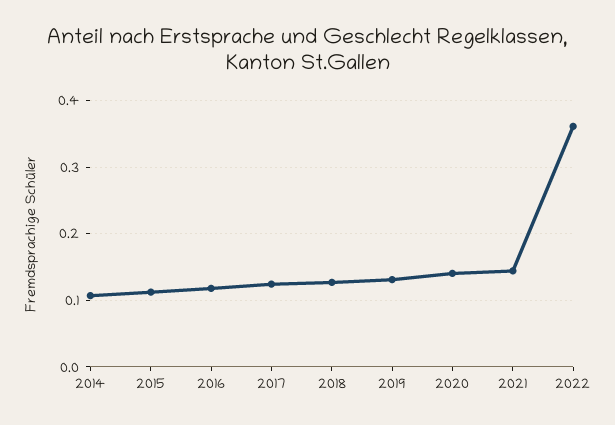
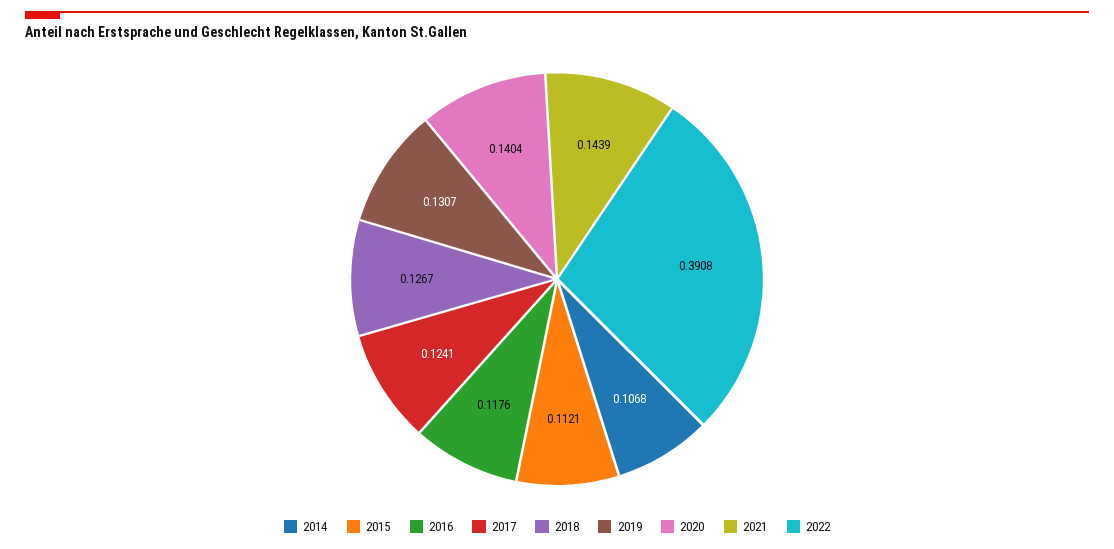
2022: 0.36 -> 0.3908

